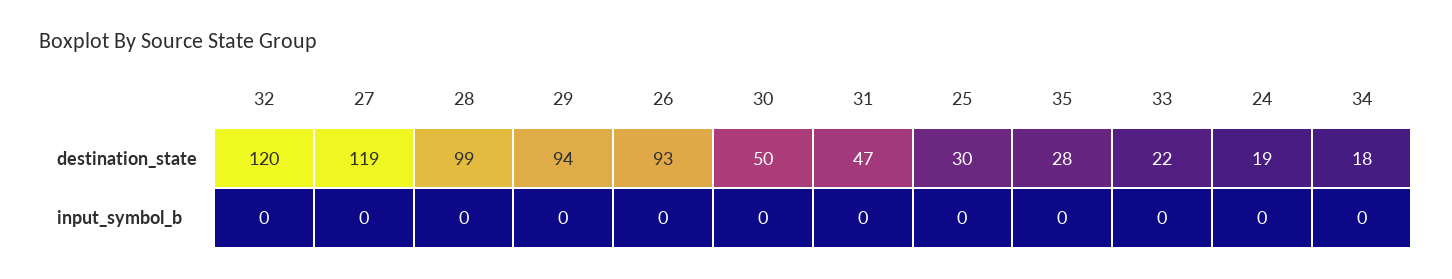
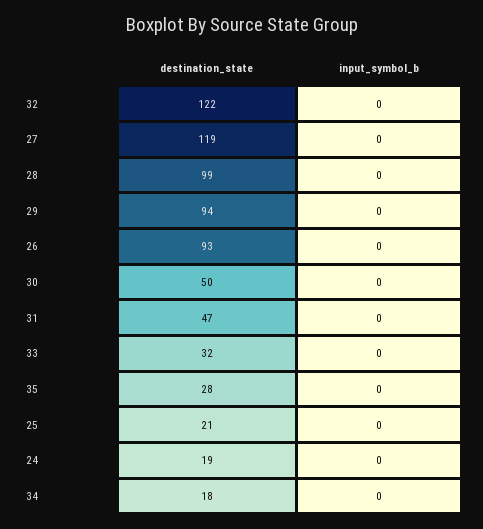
32, destination_state: 120 -> 122
25, destination_state: 30 -> 21
33, destination_state: 22 -> 32

